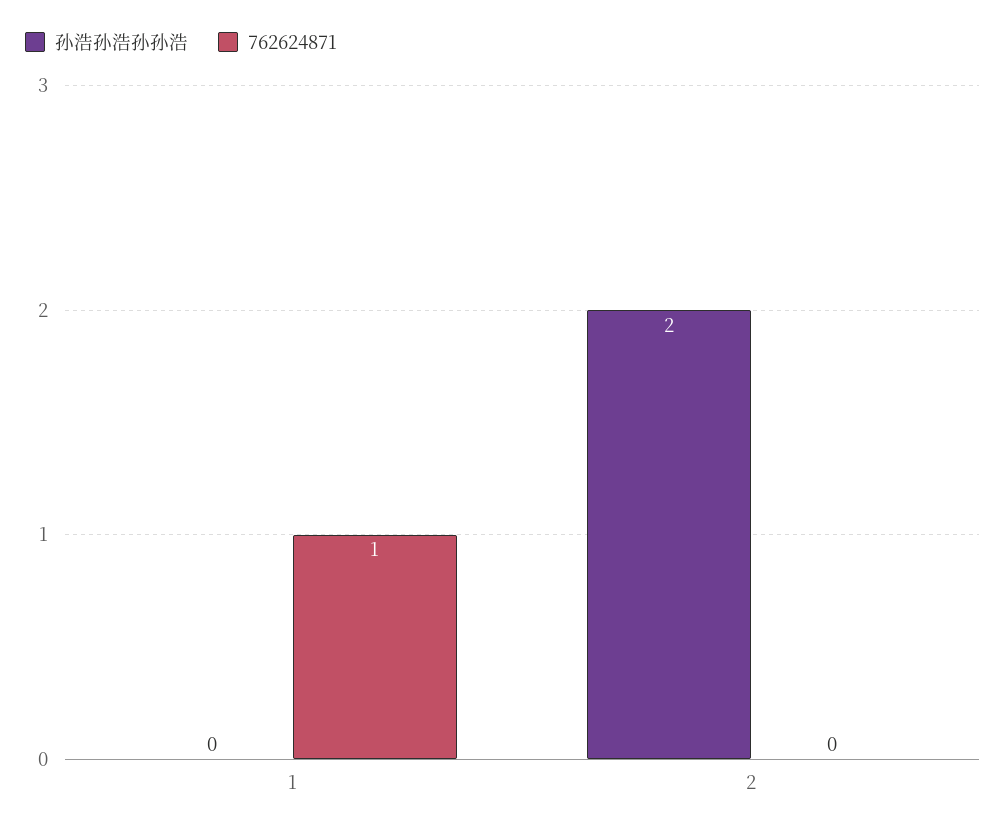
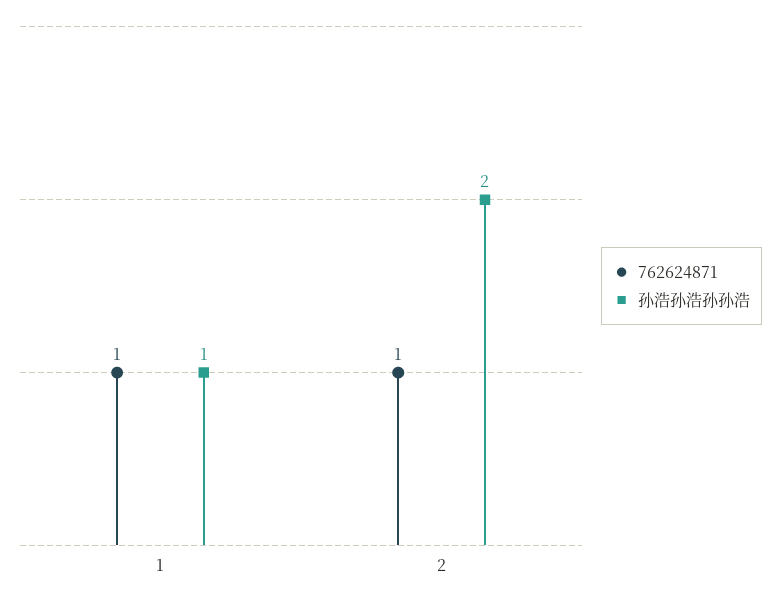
孙浩孙浩孙孙浩, 1: 0 -> 1
762624871, 2: 0 -> 1

